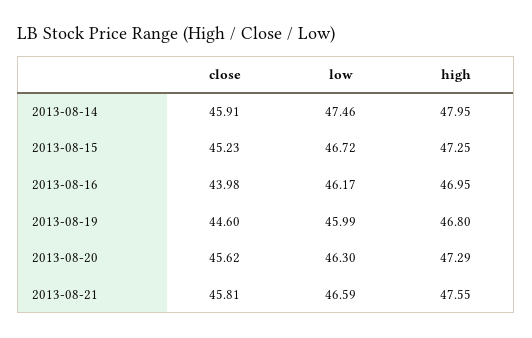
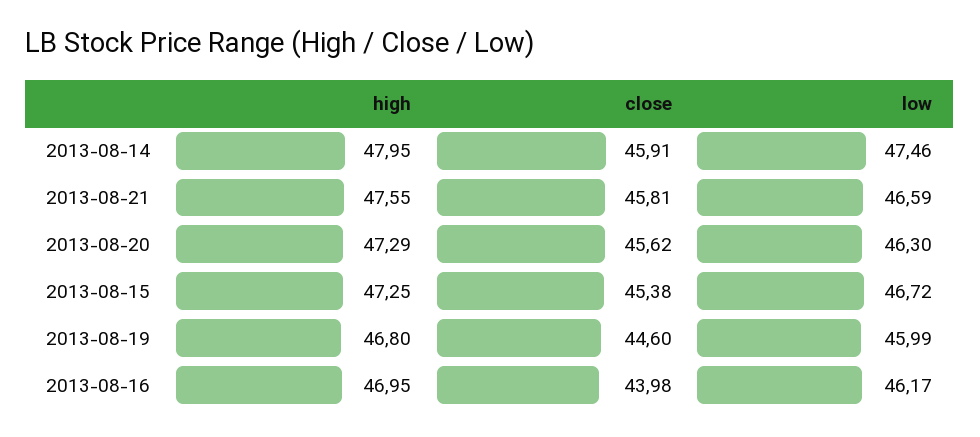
close, 2013-08-15: 45.23 -> 45.38

